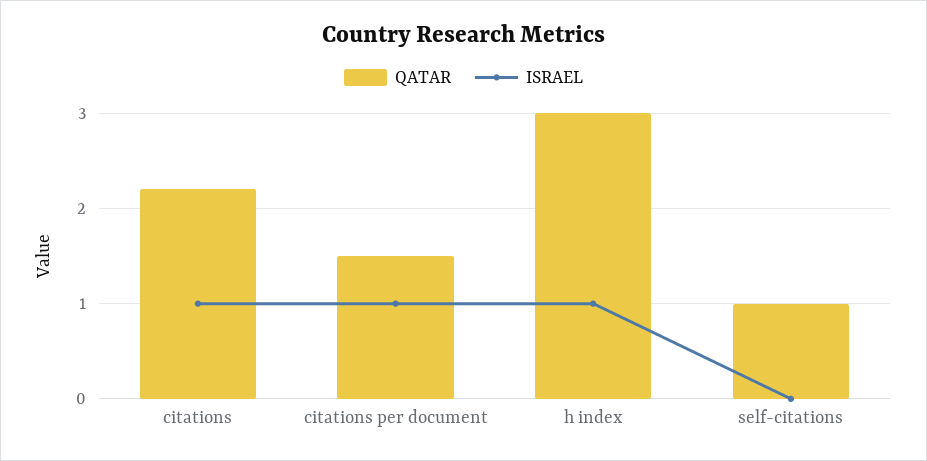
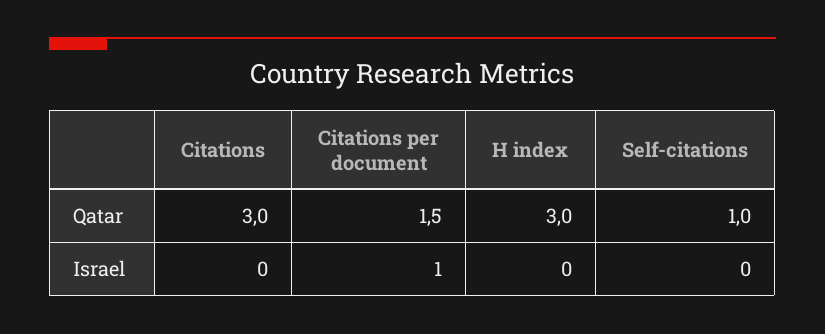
QATAR, citations: 2.2 -> 3
ISRAEL, citations: 1 -> 0
ISRAEL, h index: 1 -> 0

